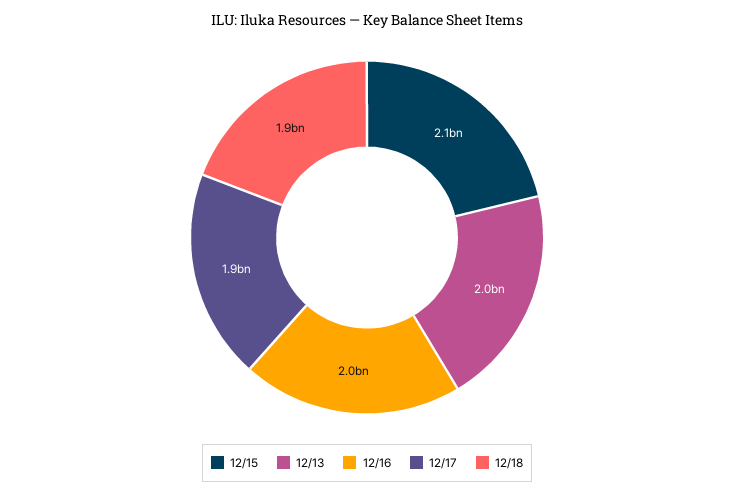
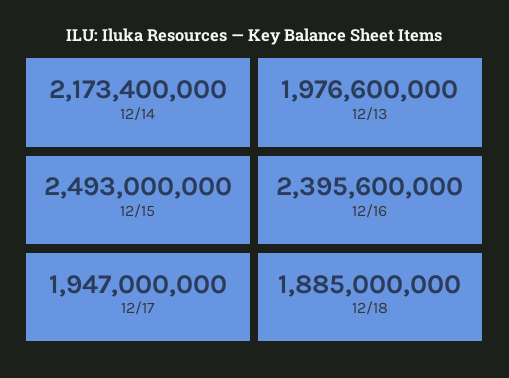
12/15: 2100000000 -> 2493000000
12/16: 2000000000 -> 2395600000
12/14: none -> 2173400000

